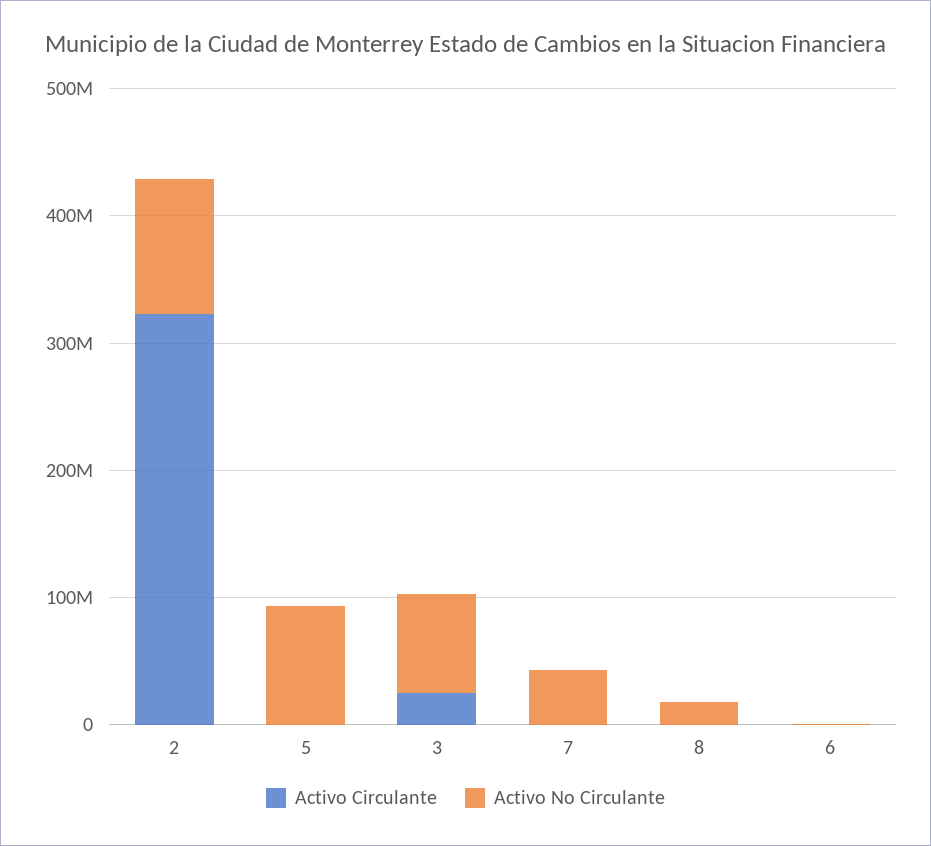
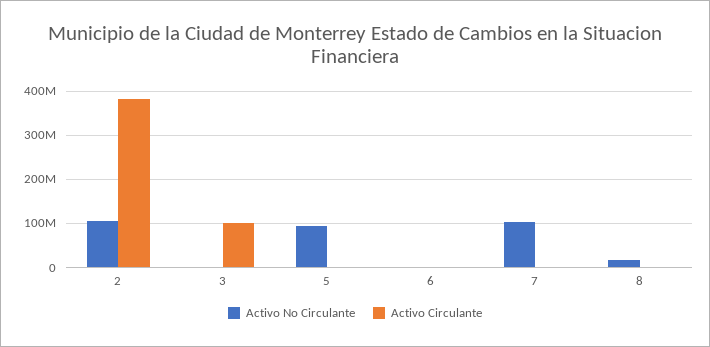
Activo Circulante, 2: 320000000 -> 380000000
Activo Circulante, 3: 20000000 -> 100000000
Activo No Circulante, 3: 80000000 -> 0
Activo No Circulante, 7: 40000000 -> 100000000

